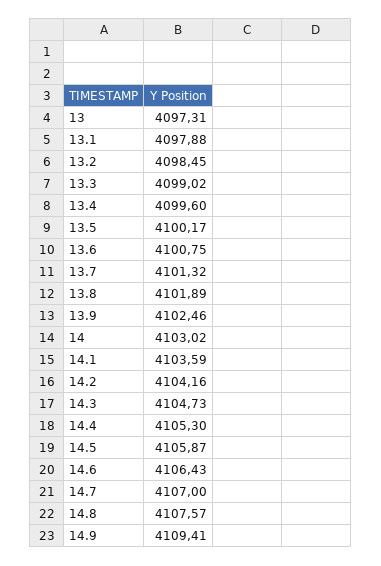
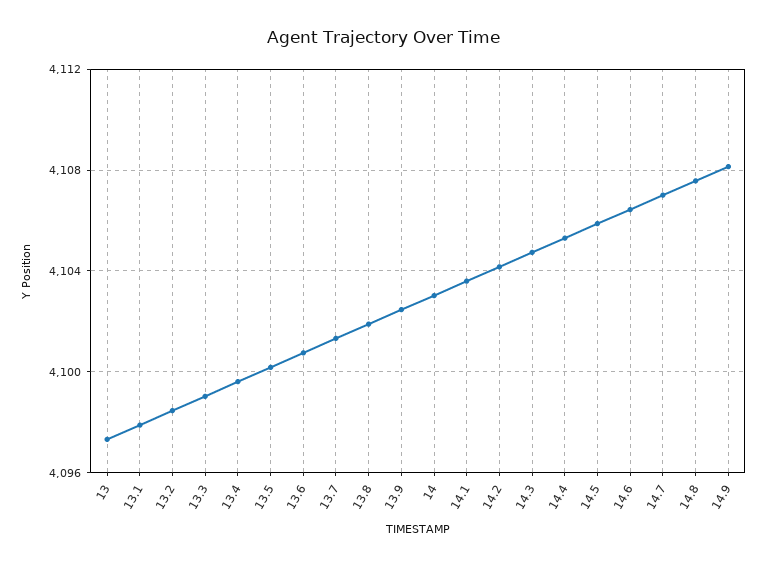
14.9: 4109.41 -> 4108

